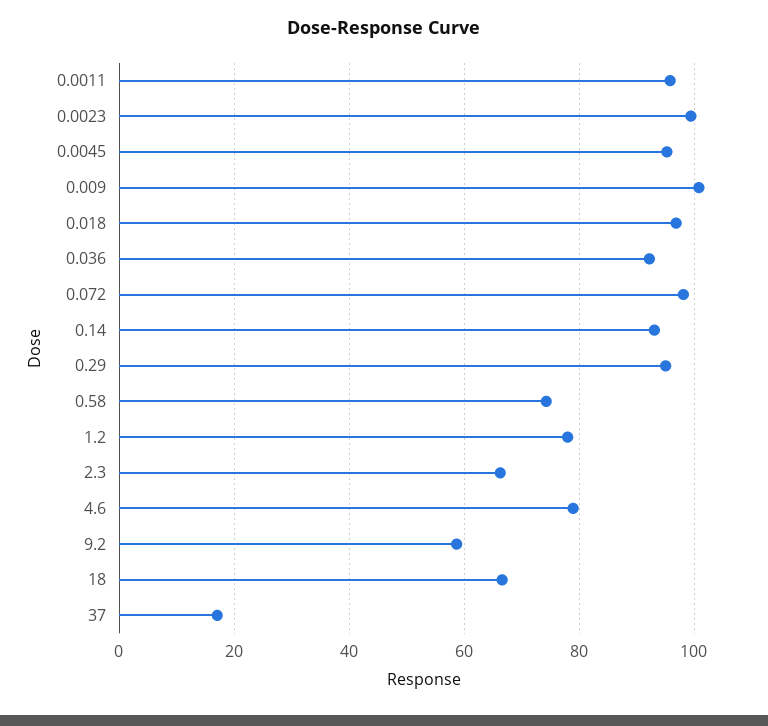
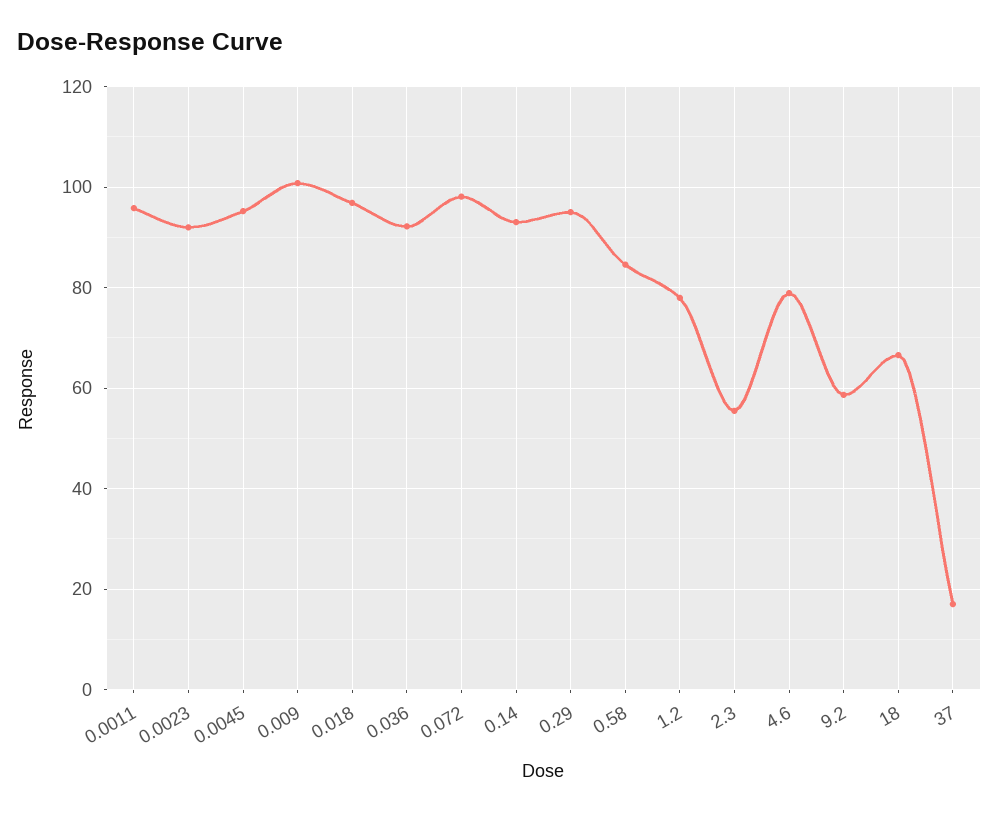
0.0023: 100 -> 92
0.58: 74 -> 84
2.3: 66 -> 56

